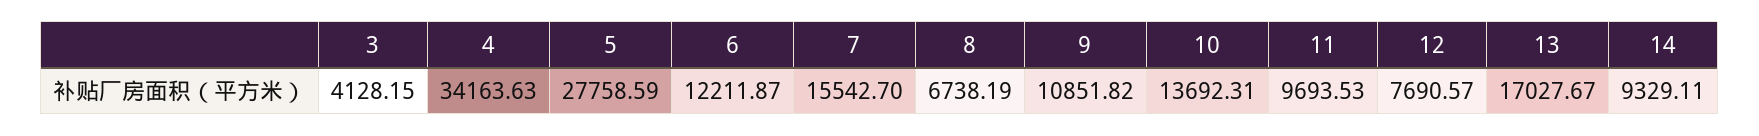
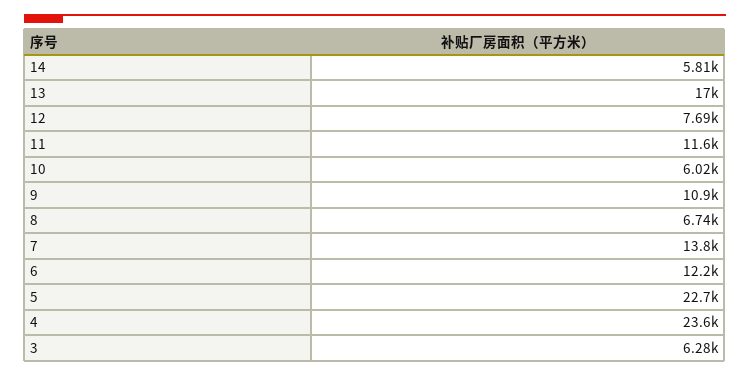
3: 4128.15 -> 6280
4: 34163.63 -> 23600
5: 27758.59 -> 22700
7: 15542.7 -> 13800
10: 13692.31 -> 6020
11: 9693.53 -> 11600
14: 9329.11 -> 5810

